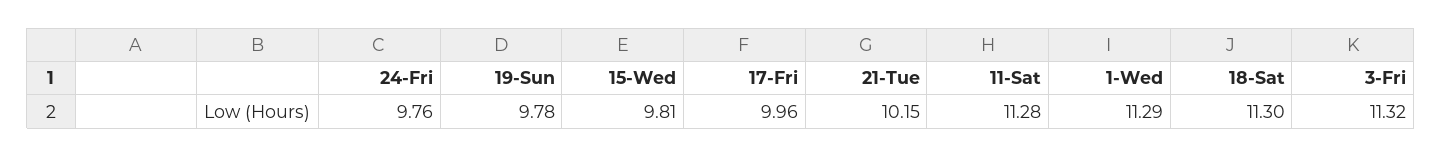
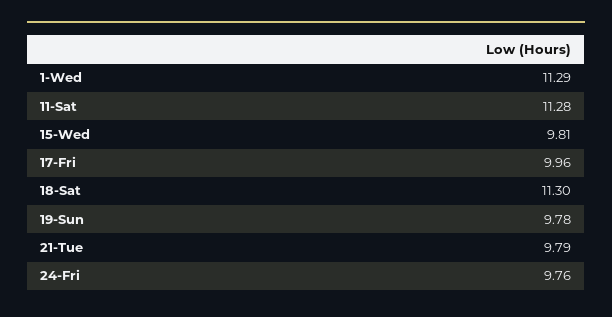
21-Tue: 10.15 -> 9.79
3-Fri: 11.32 -> none

